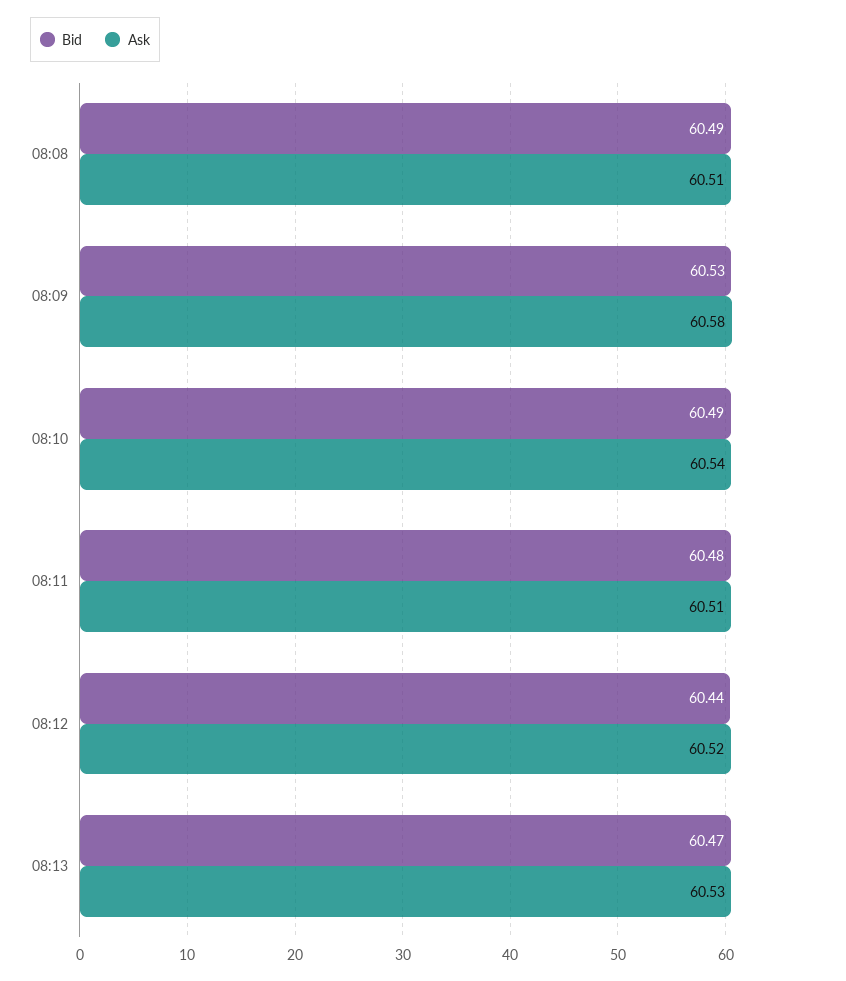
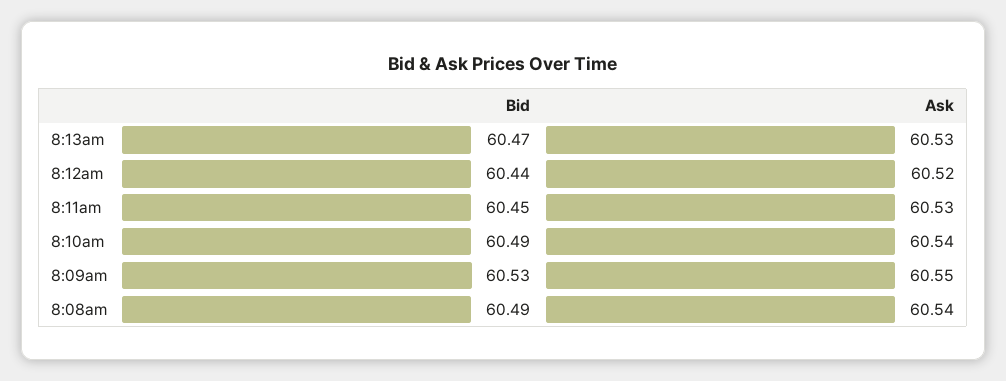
Ask, 08:08: 60.51 -> 60.54
Ask, 08:09: 60.58 -> 60.55
Bid, 08:11: 60.48 -> 60.45
Ask, 08:11: 60.51 -> 60.53

